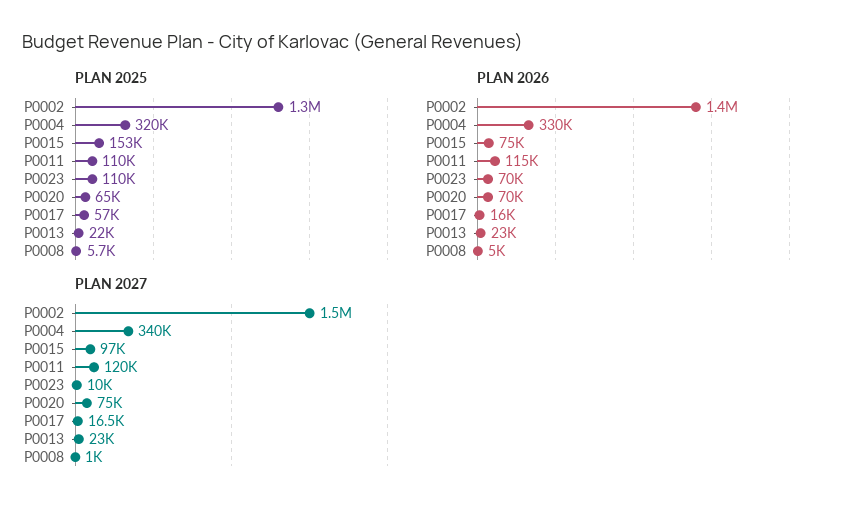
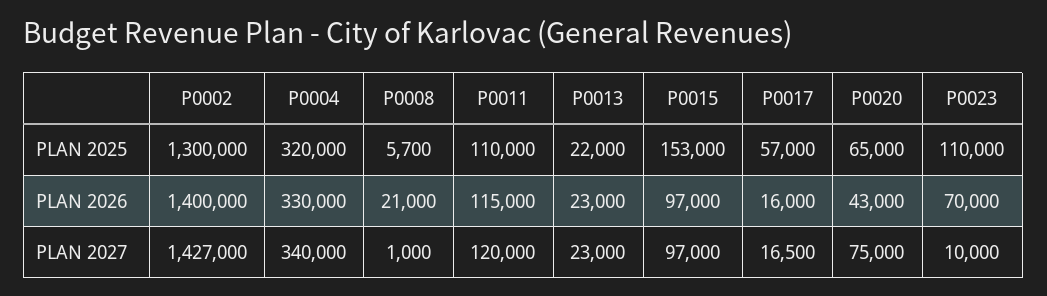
PLAN 2026, P0015: 75000 -> 97000
PLAN 2026, P0020: 70000 -> 43000
PLAN 2026, P0008: 5000 -> 21000
PLAN 2027, P0002: 1500000 -> 1427000

